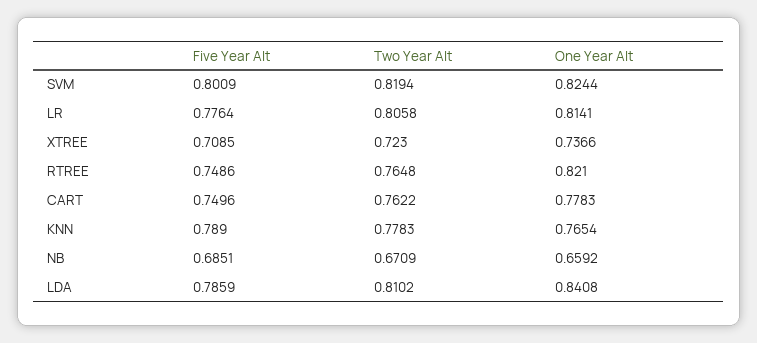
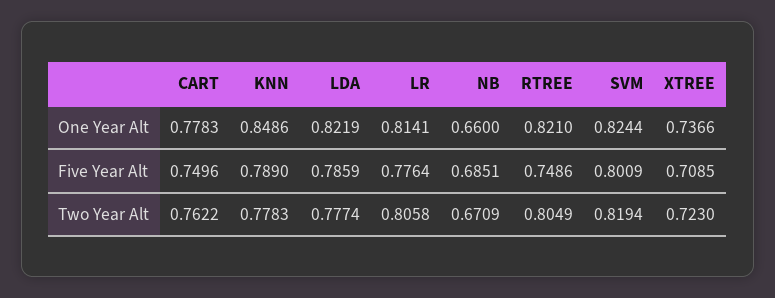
Two Year Alt, RTREE: 0.7648 -> 0.8049
One Year Alt, KNN: 0.7654 -> 0.8486
One Year Alt, NB: 0.6592 -> 0.66
Two Year Alt, LDA: 0.8102 -> 0.7774
One Year Alt, LDA: 0.8408 -> 0.8219

